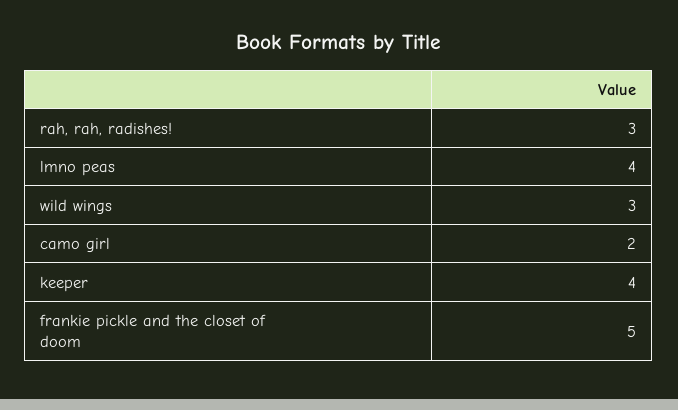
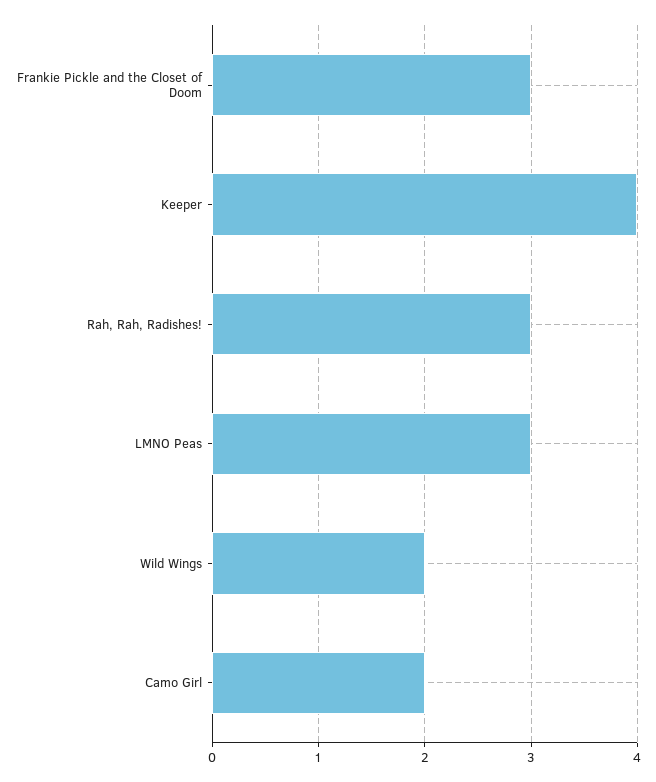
lmno peas: 4 -> 3
wild wings: 3 -> 2
frankie pickle and the closet of doom: 5 -> 3

